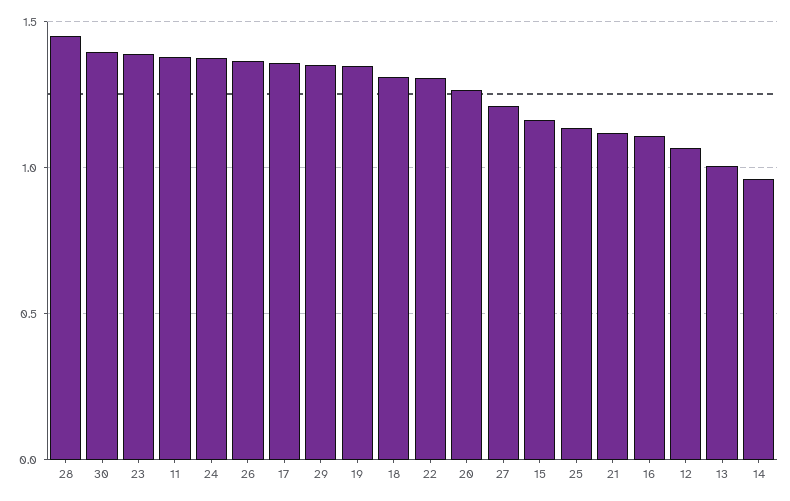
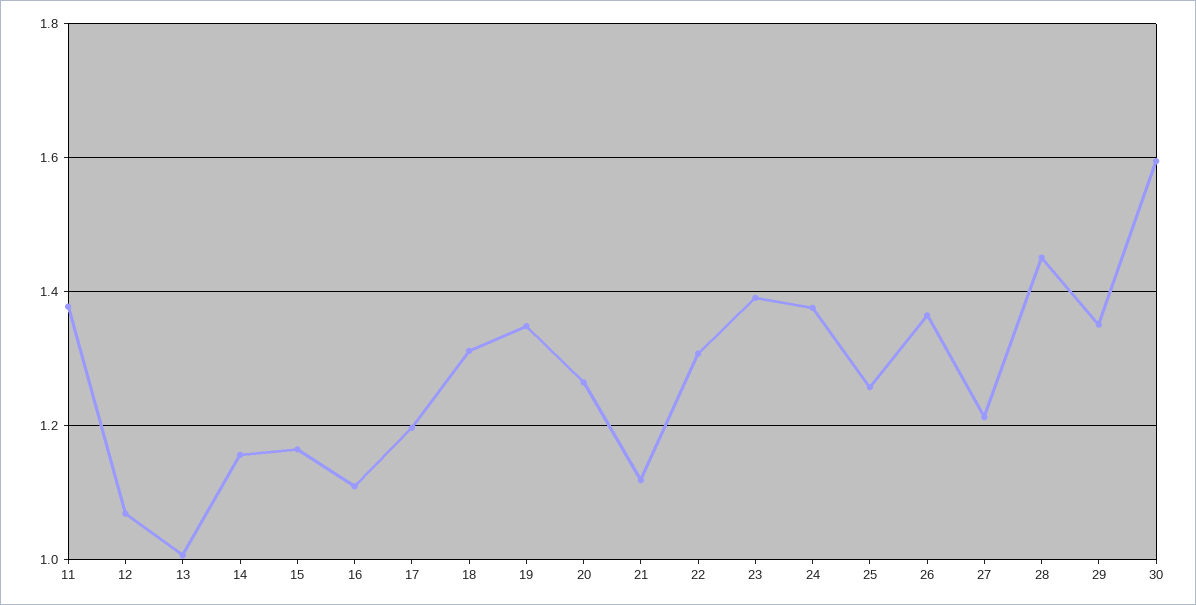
30: 1.4 -> 1.6
17: 1.35 -> 1.2
25: 1.15 -> 1.26
14: 0.95 -> 1.16

